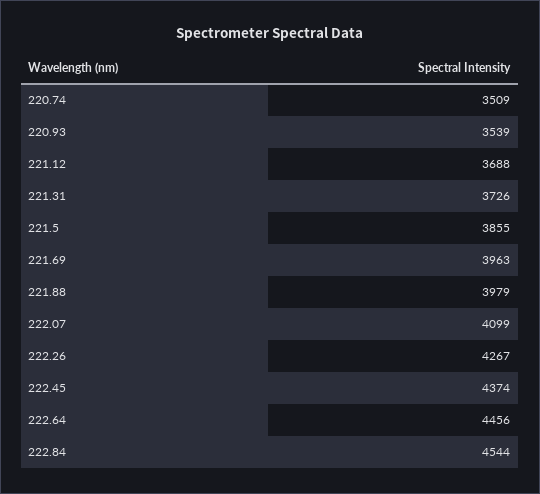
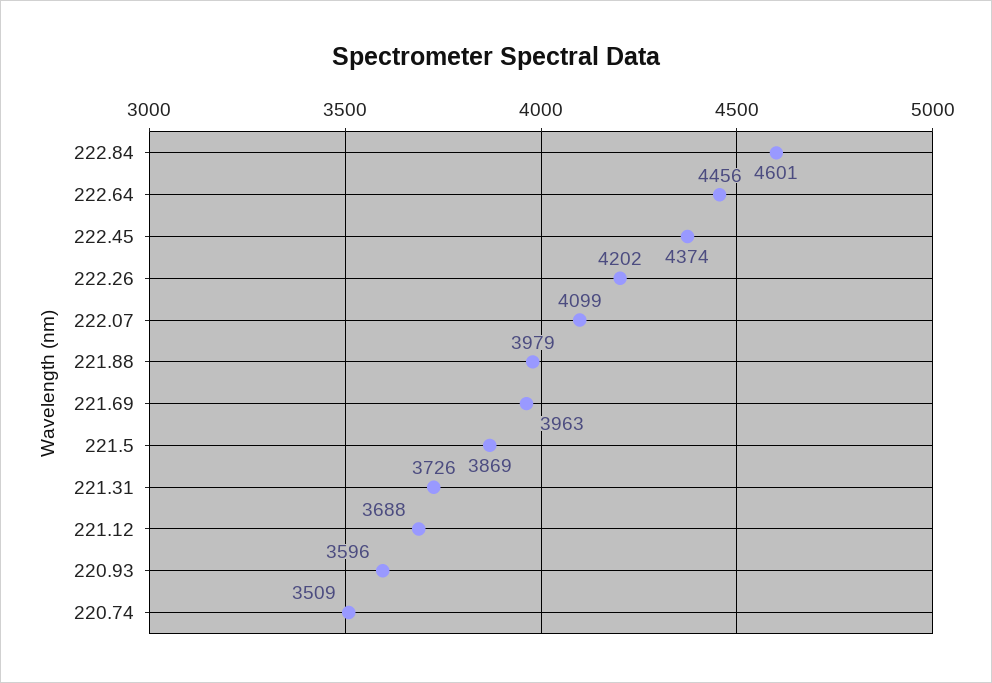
220.93: 3539 -> 3596
221.5: 3855 -> 3869
222.26: 4267 -> 4202
222.84: 4544 -> 4601

